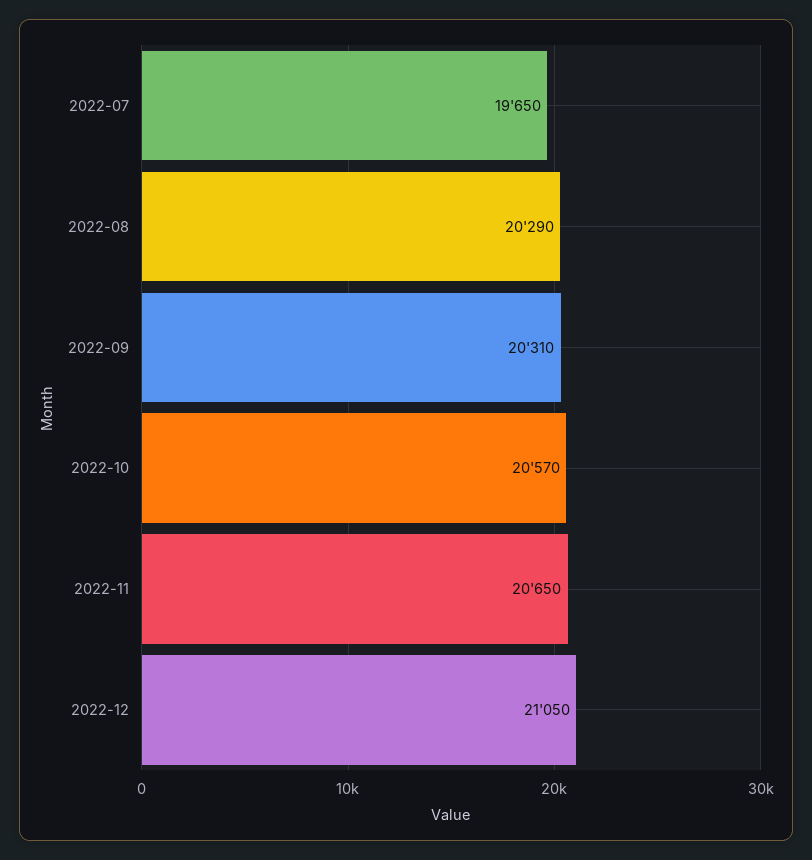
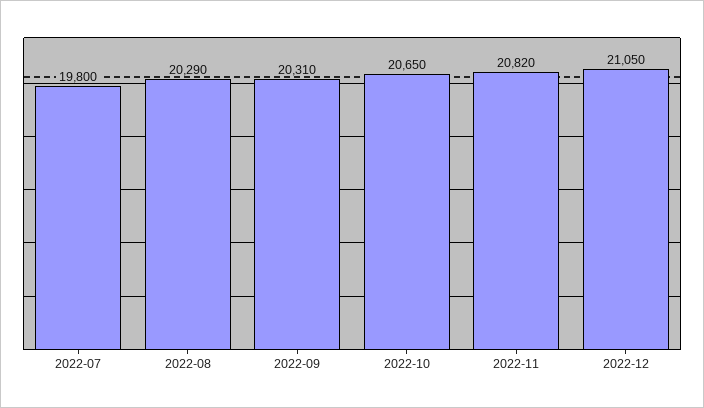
2022-07: 19650 -> 19800
2022-10: 20570 -> 20650
2022-11: 20650 -> 20820

